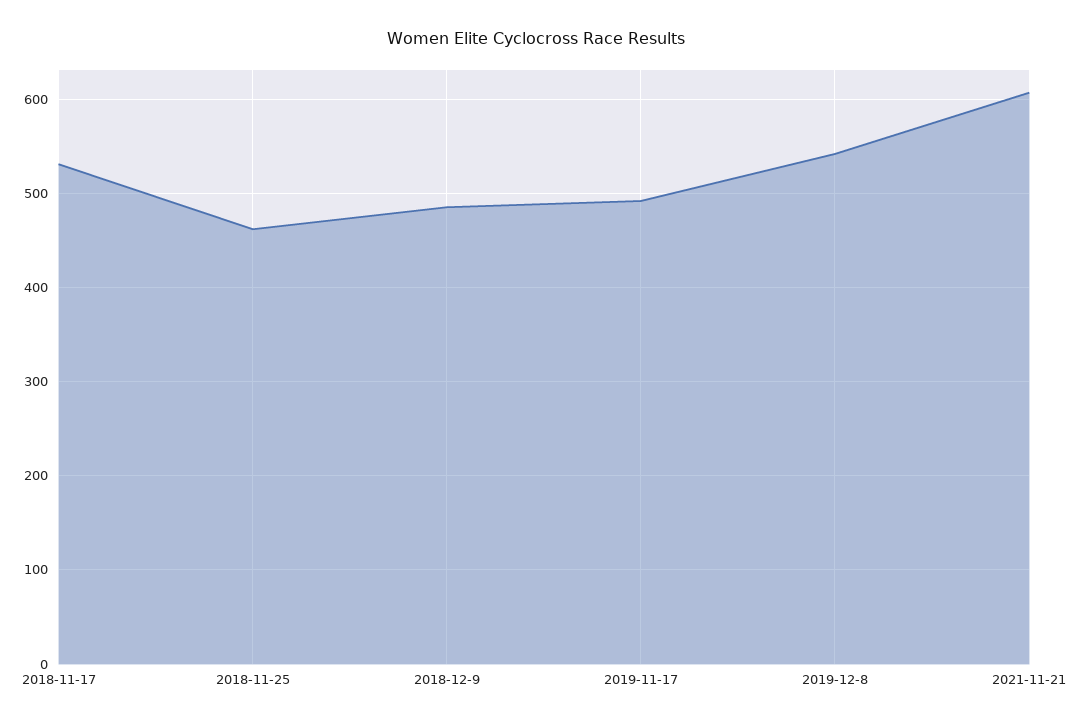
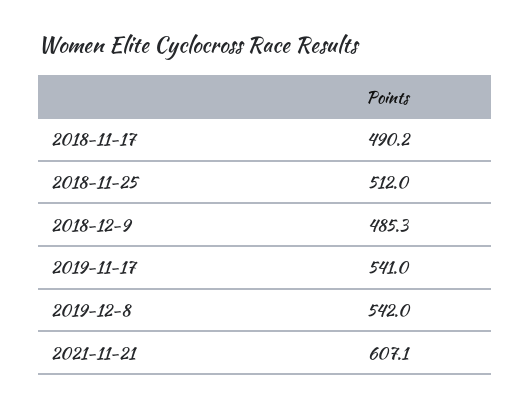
2018-11-17: 530 -> 490.2
2018-11-25: 460 -> 512
2019-11-17: 490 -> 541

